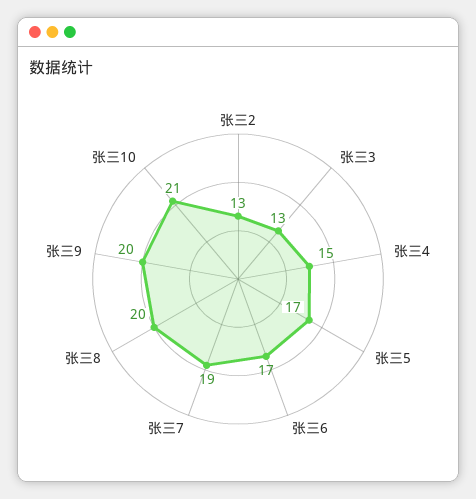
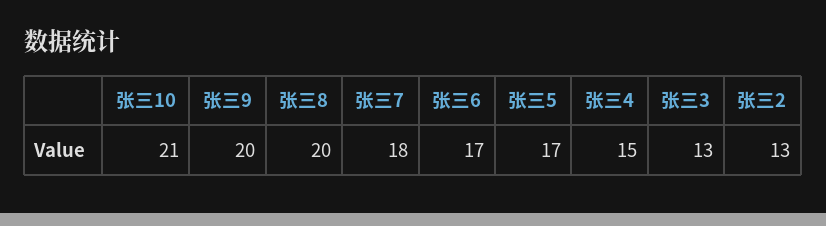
张三7: 19 -> 18

